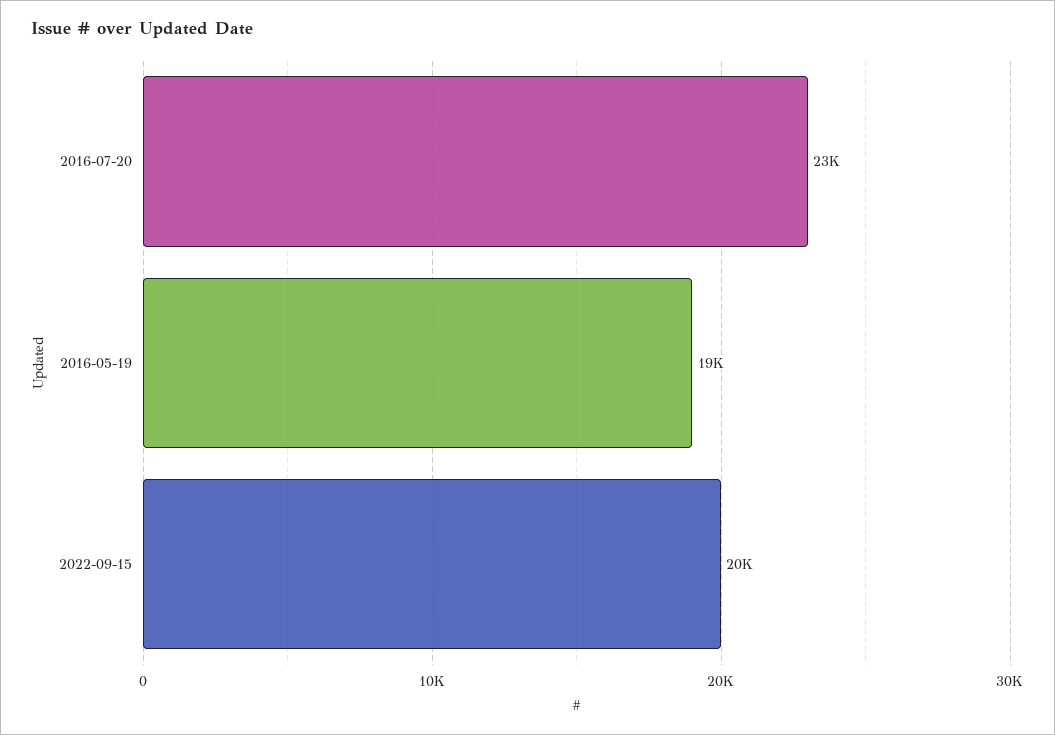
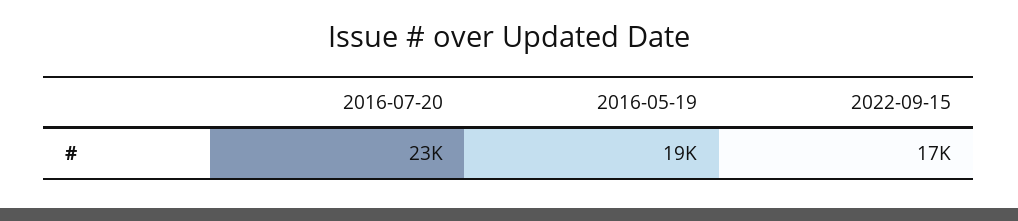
2022-09-15: 20000 -> 17000

